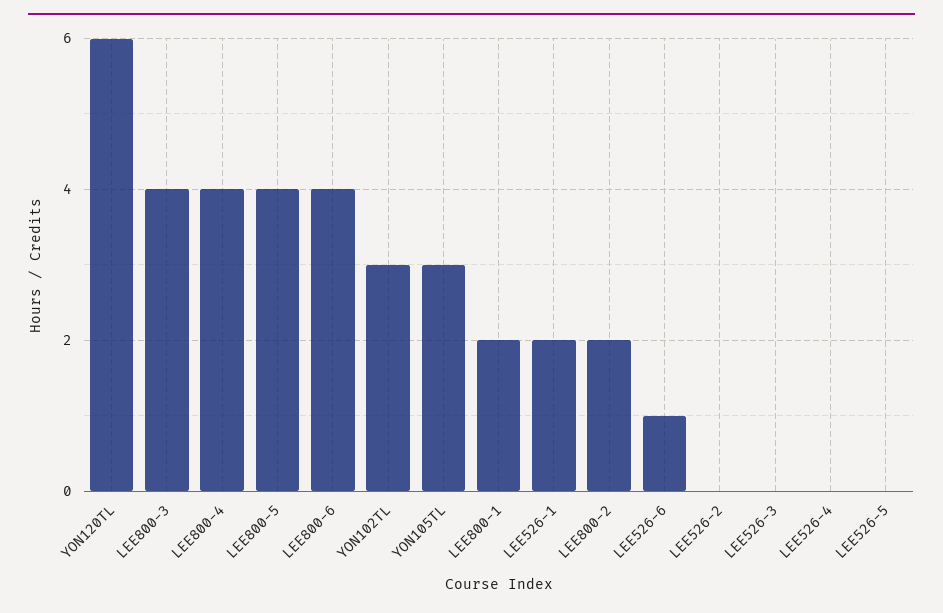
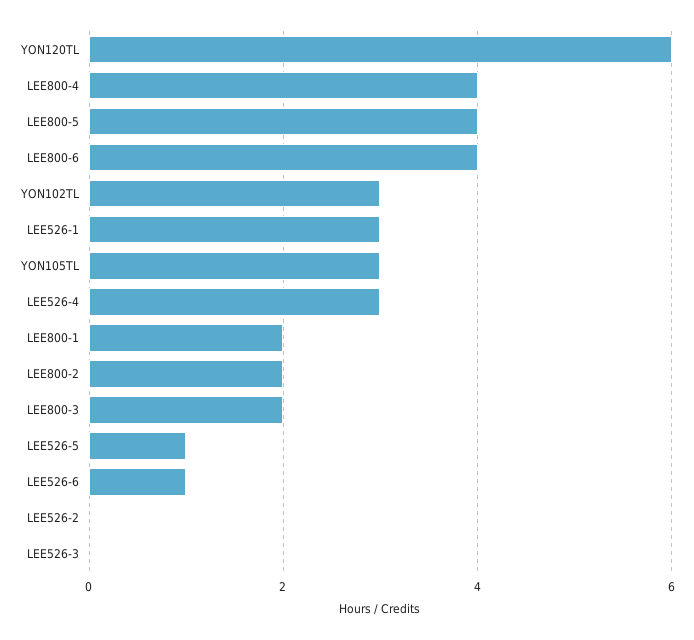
LEE800-3: 4 -> 2
LEE526-1: 2 -> 3
LEE526-4: 0 -> 3
LEE526-5: 0 -> 1

